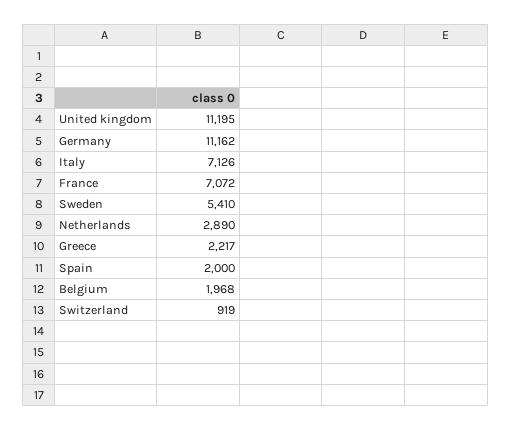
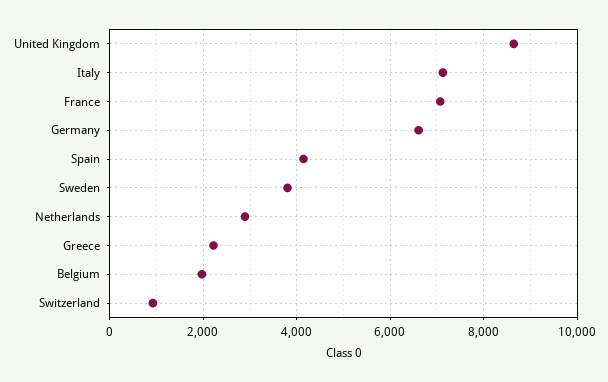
United kingdom: 11195 -> 8600
Germany: 11162 -> 6600
Sweden: 5410 -> 3800
Spain: 2000 -> 4200

